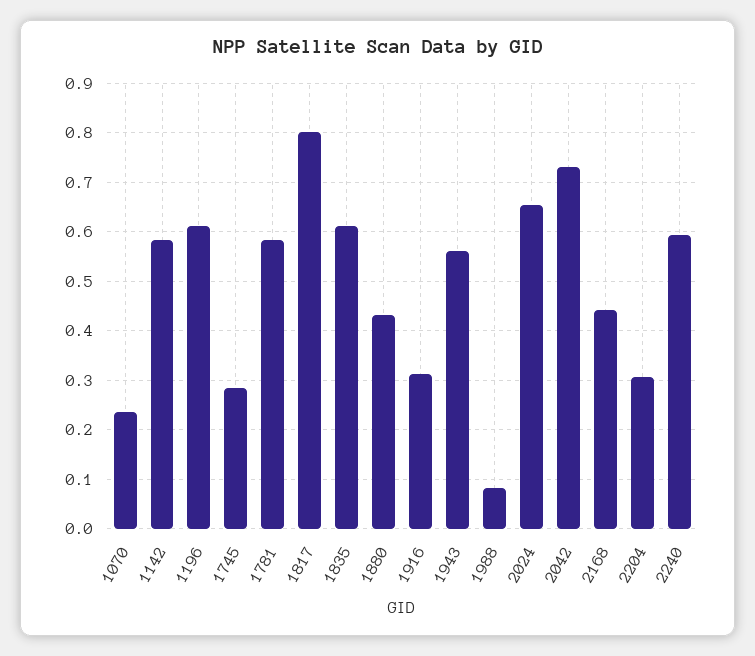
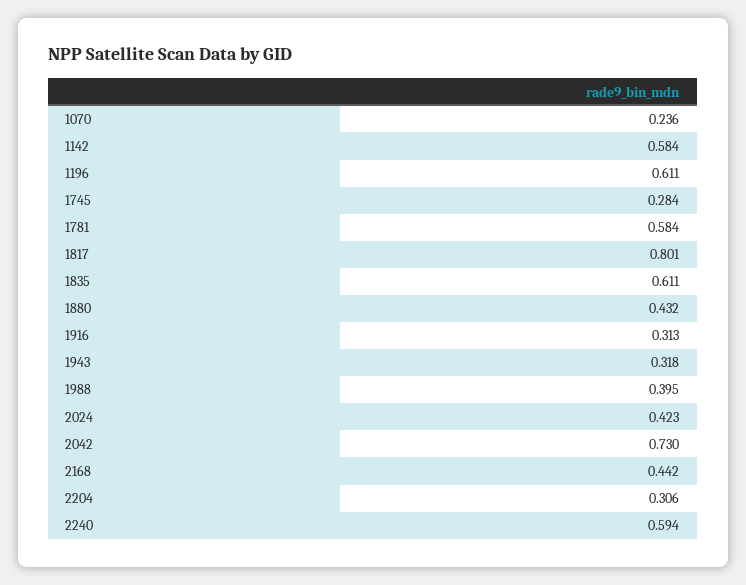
1943: 0.56 -> 0.318
1988: 0.08 -> 0.395
2024: 0.66 -> 0.423

